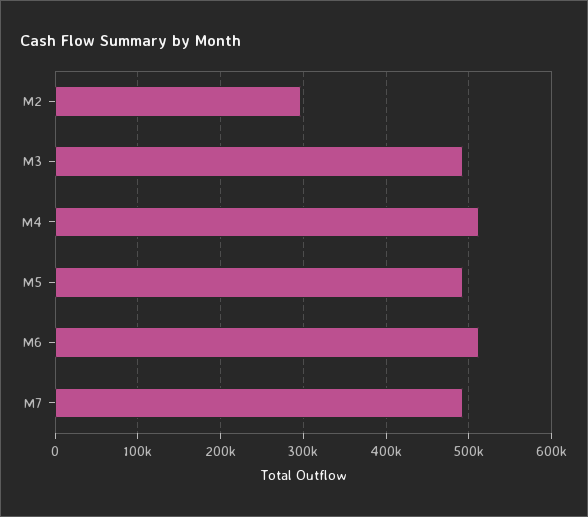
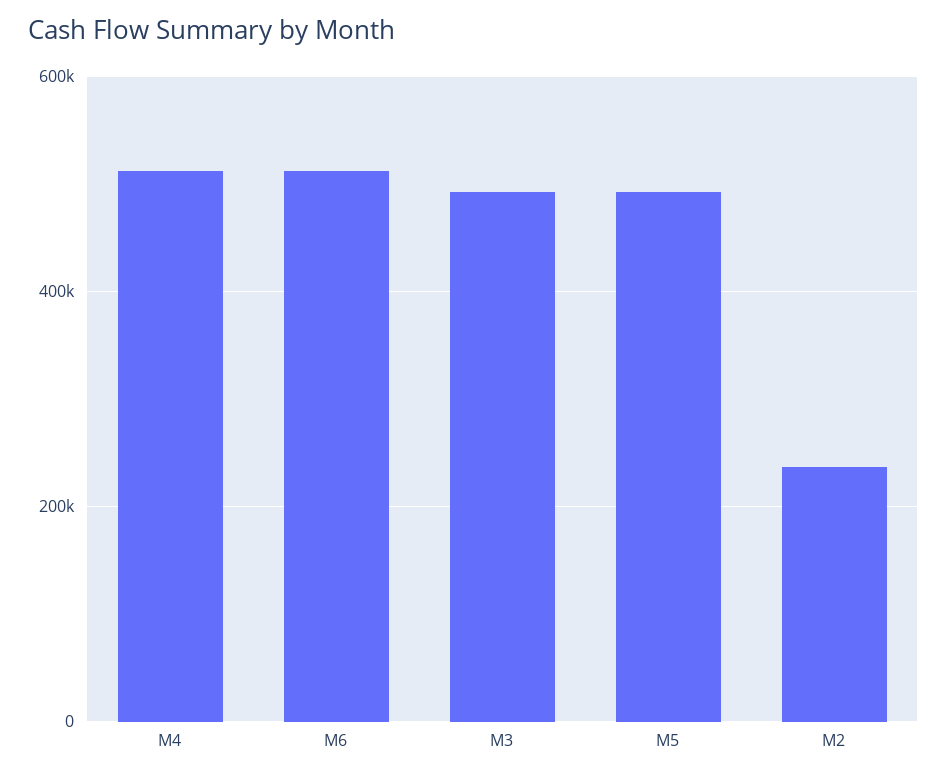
M2: 300000 -> 240000
M7: 490000 -> none

